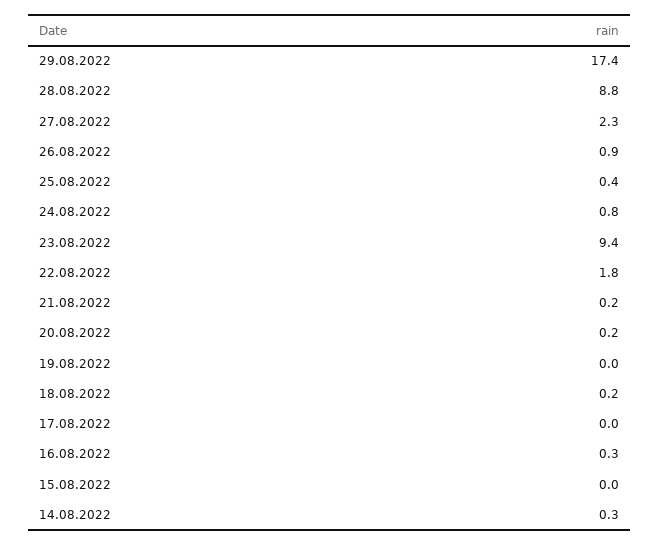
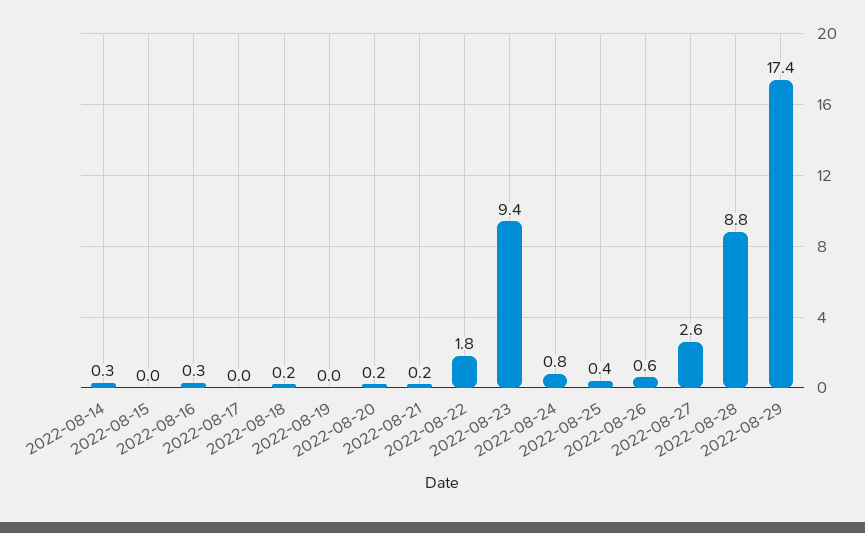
27.08.2022: 2.3 -> 2.6
26.08.2022: 0.9 -> 0.6

